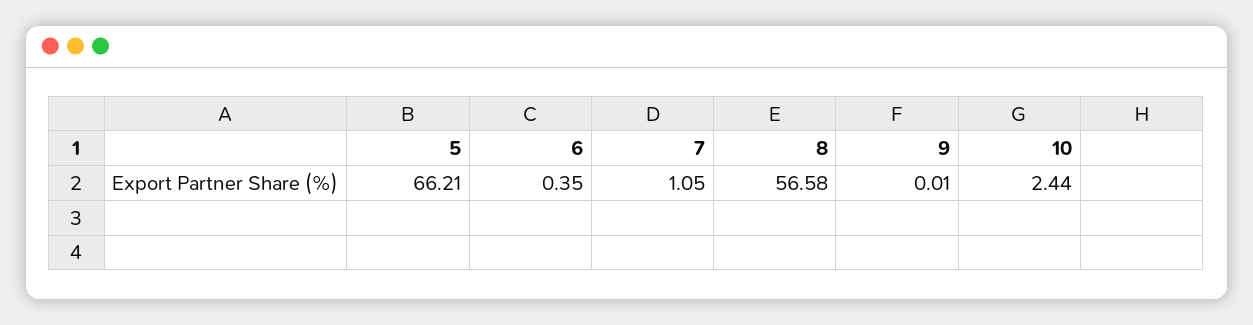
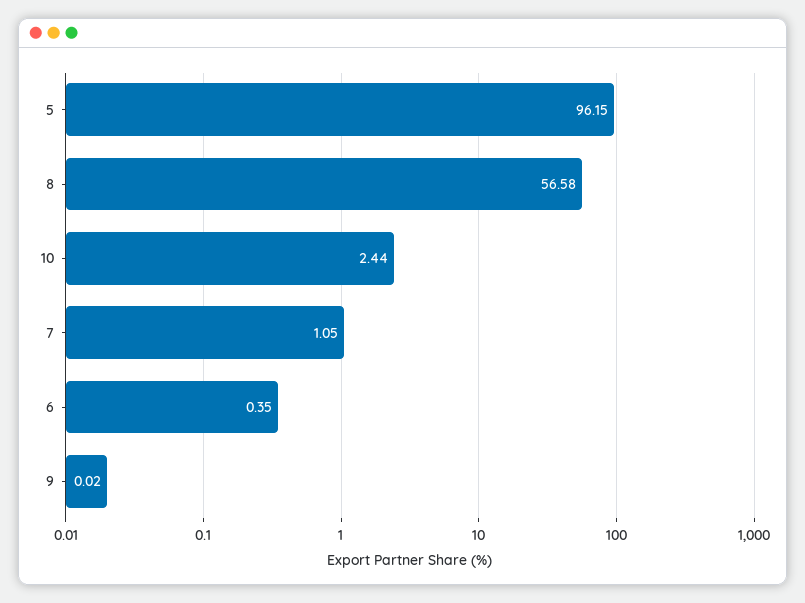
5: 66.21 -> 96.15
9: 0.01 -> 0.02

